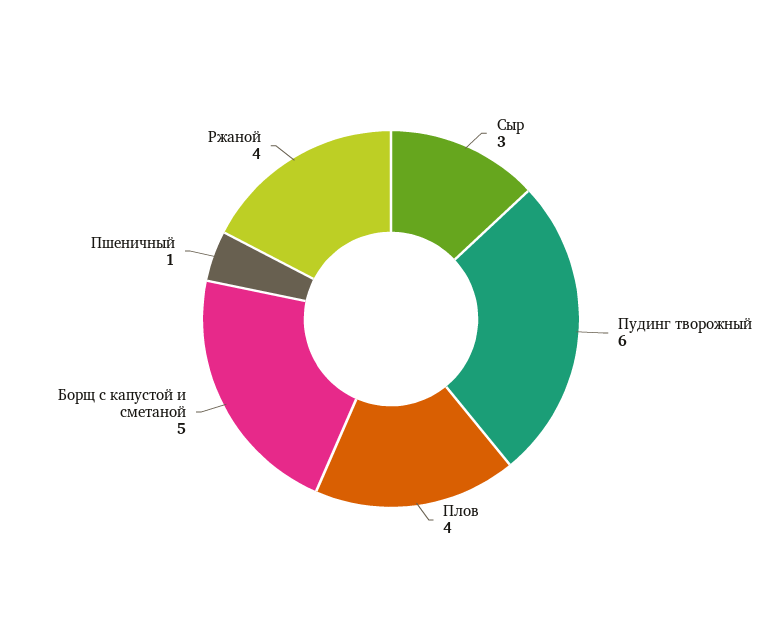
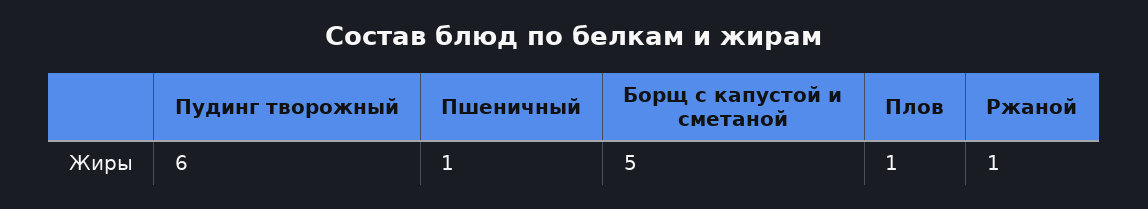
Сыр: 3 -> none
Плов: 4 -> 1
Ржаной: 4 -> 1

